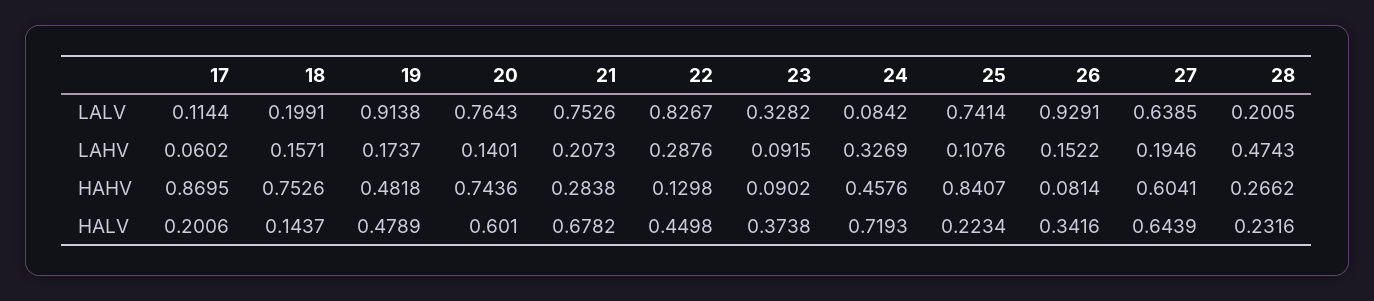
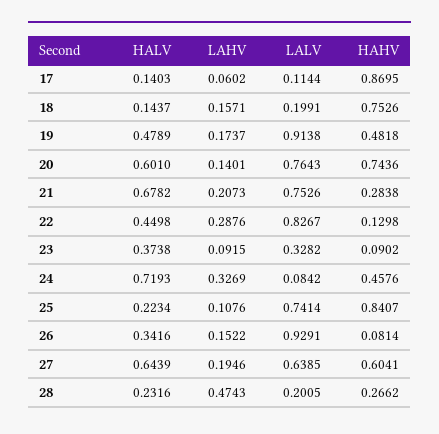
17, HALV: 0.2006 -> 0.1403

